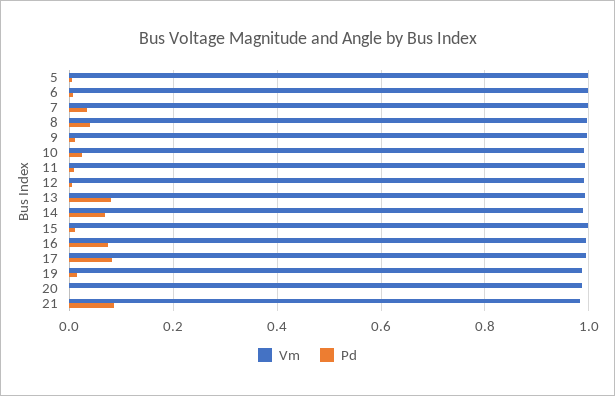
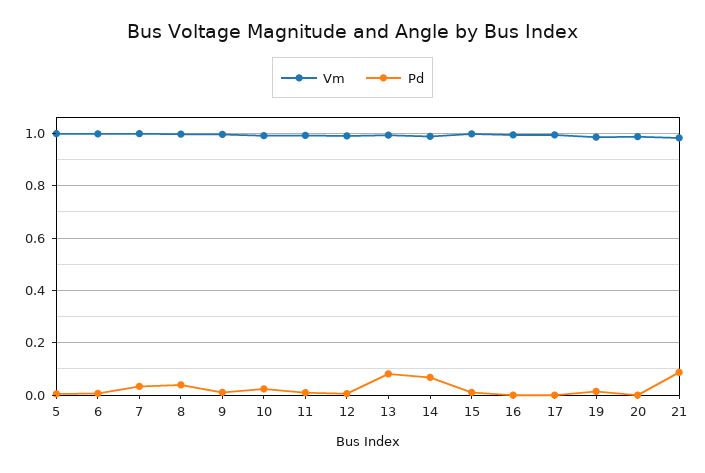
Pd, 16: 0.08 -> 0
Pd, 17: 0.08 -> 0

